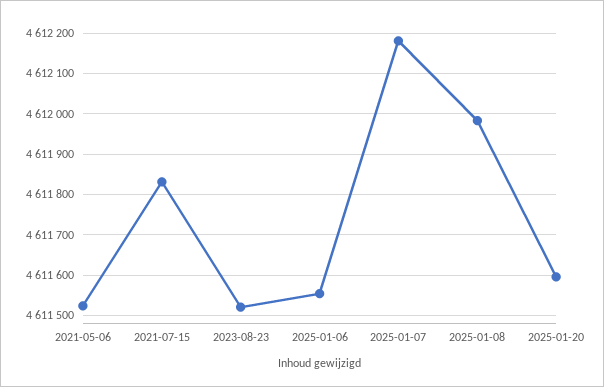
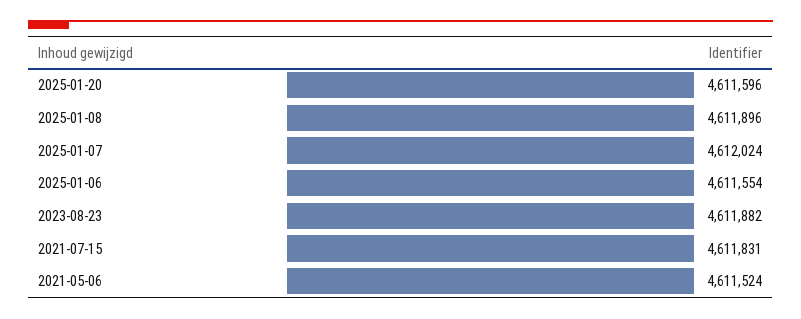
2023-08-23: 4611520 -> 4611882
2025-01-07: 4612180 -> 4612024
2025-01-08: 4611980 -> 4611896

